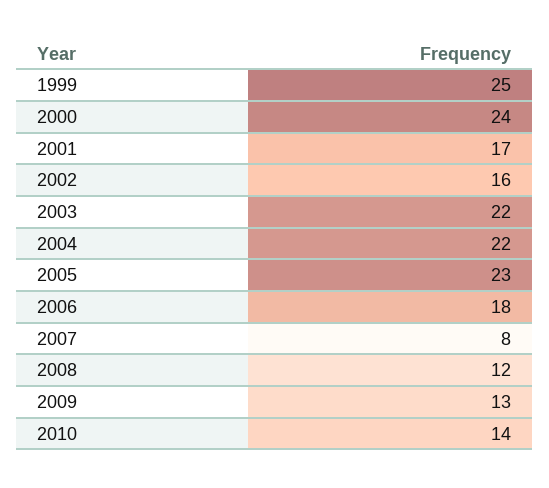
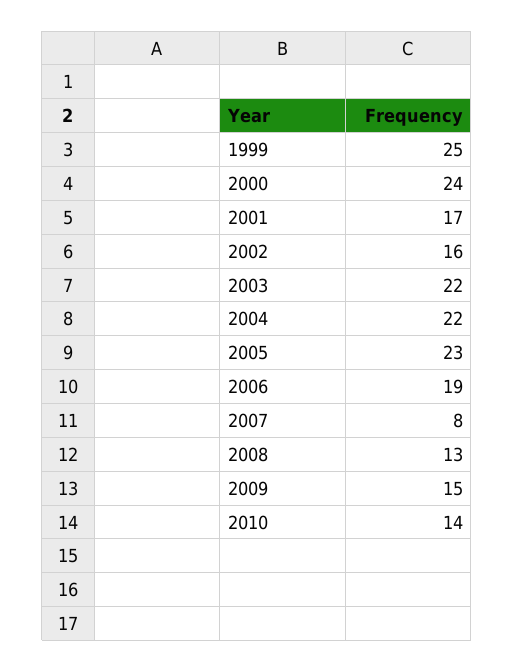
2006: 18 -> 19
2008: 12 -> 13
2009: 13 -> 15

